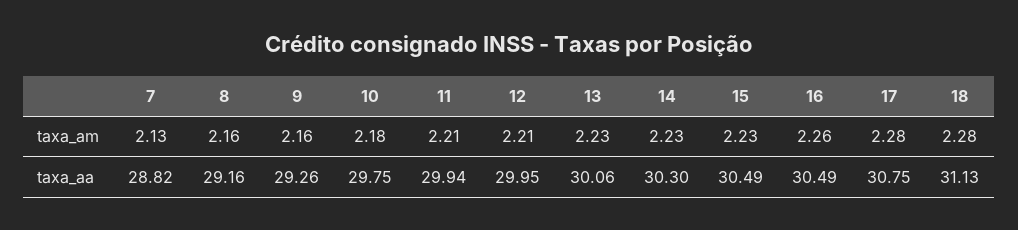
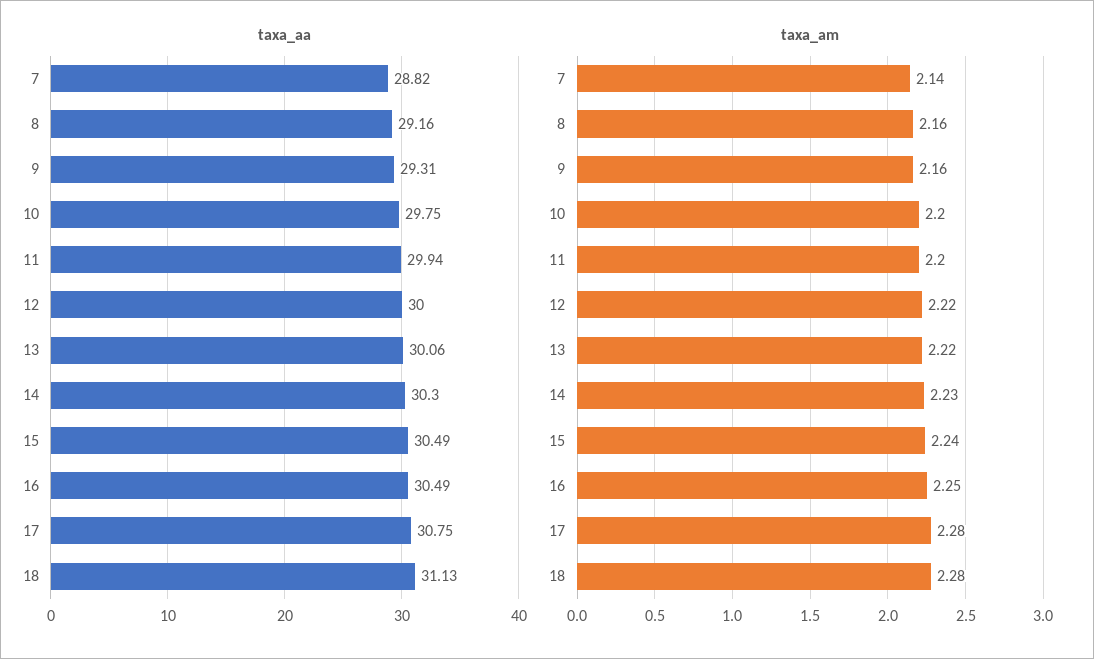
taxa_am, 7: 2.13 -> 2.14
taxa_am, 10: 2.18 -> 2.2
taxa_am, 11: 2.21 -> 2.2
taxa_am, 12: 2.21 -> 2.22
taxa_am, 13: 2.23 -> 2.22
taxa_am, 15: 2.23 -> 2.24
taxa_am, 16: 2.26 -> 2.25
taxa_aa, 9: 29.26 -> 29.31
taxa_aa, 12: 29.95 -> 30

